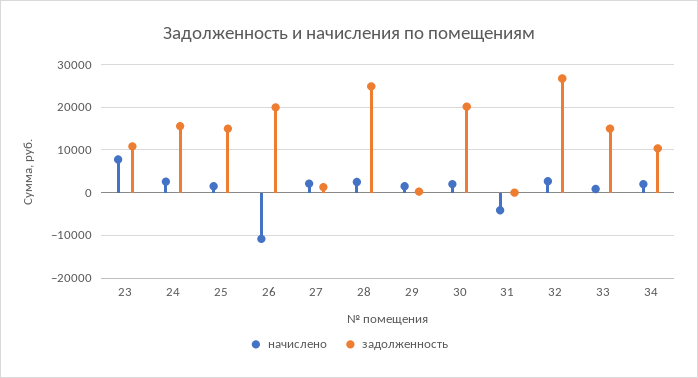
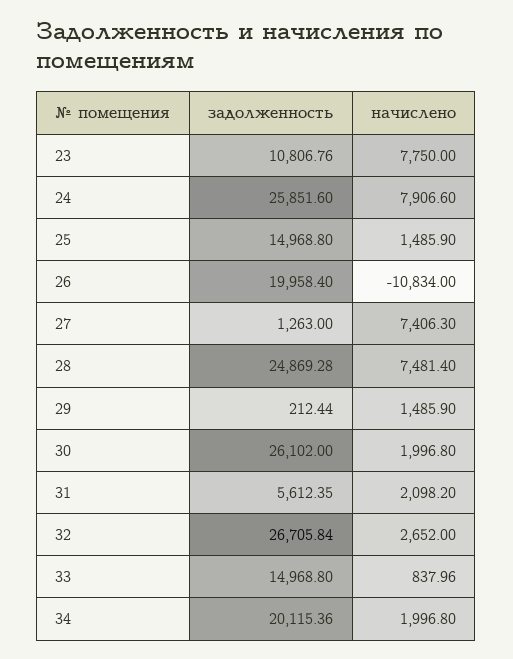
начислено, 24: 2000 -> 7906.6
задолженность, 24: 16000 -> 25851.6
начислено, 27: 2000 -> 7406.3
начислено, 28: 2000 -> 7481.4
задолженность, 30: 20000 -> 26102
начислено, 31: -4000 -> 2098.2
задолженность, 31: 0 -> 5612.35
задолженность, 34: 10000 -> 20115.36

